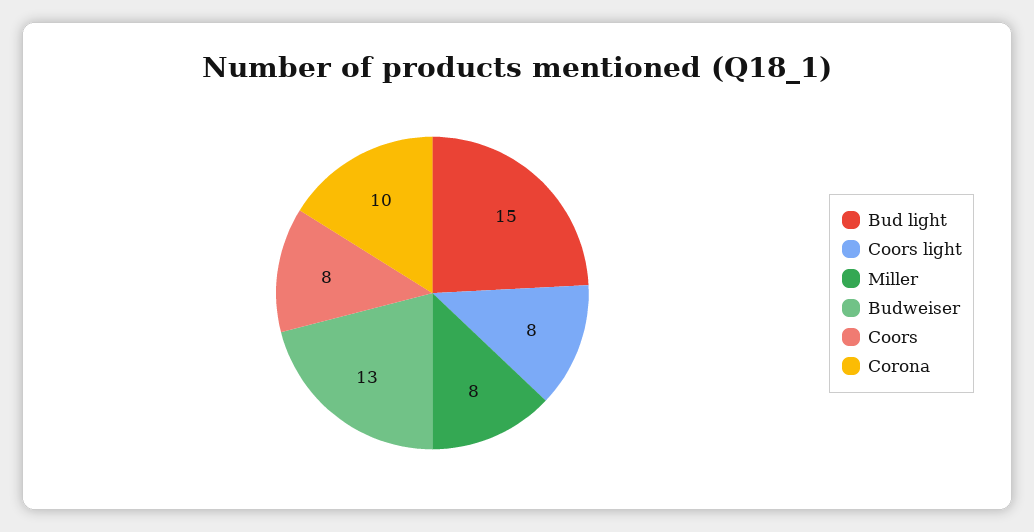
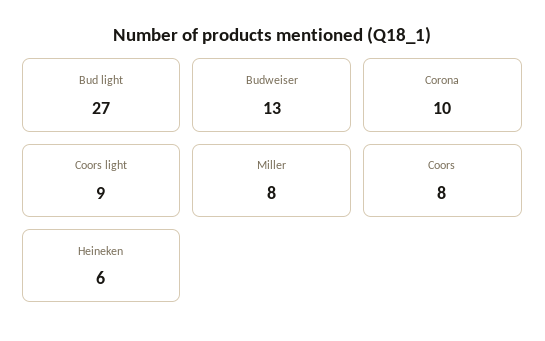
Bud light: 15 -> 27
Coors light: 8 -> 9
Heineken: none -> 6

